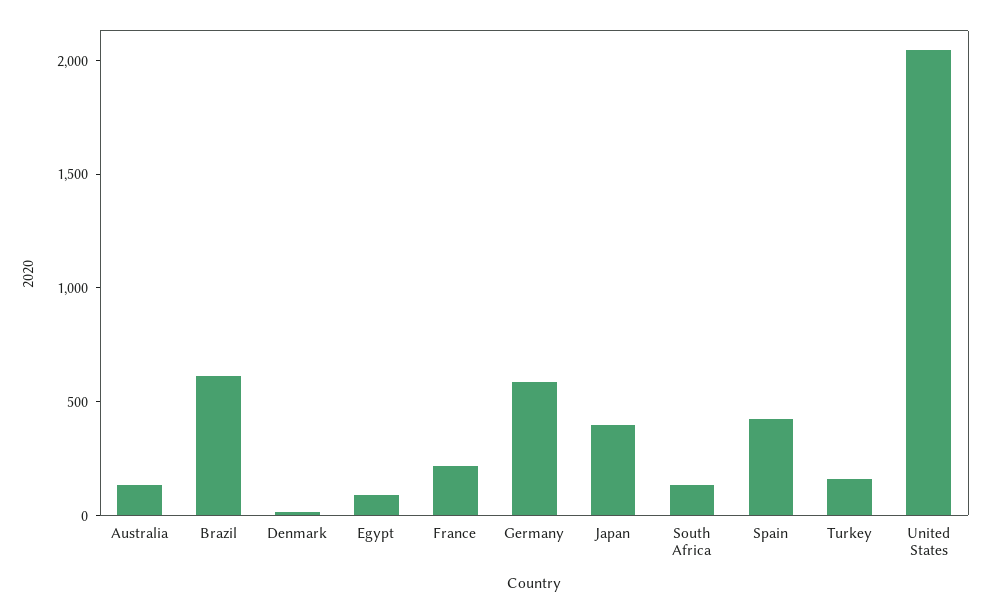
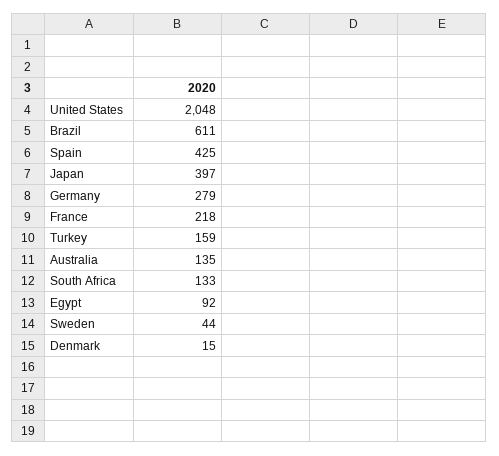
Germany: 600 -> 279
Sweden: none -> 44

